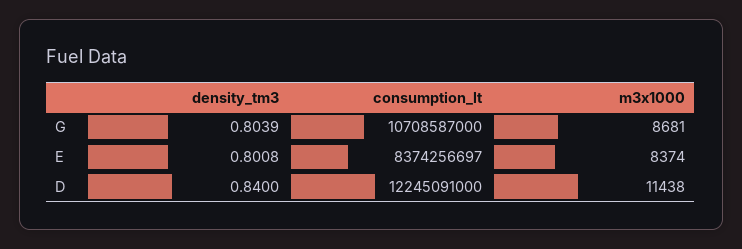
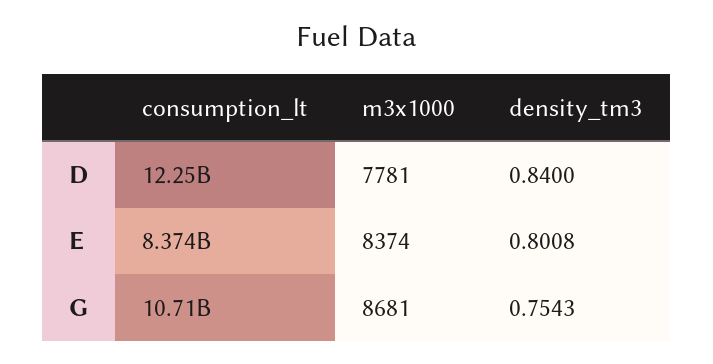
density_tm3, G: 0.8039 -> 0.7543
m3x1000, D: 11438 -> 7781

